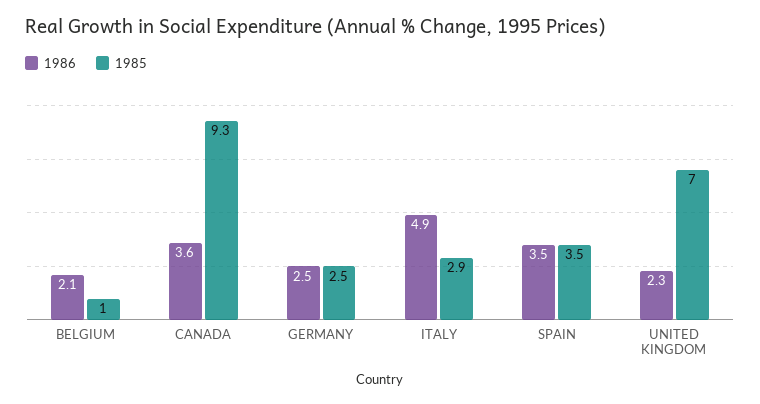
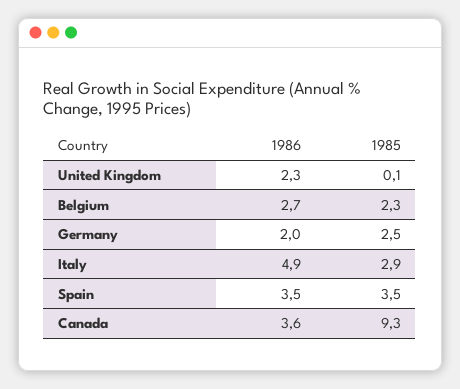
1986, BELGIUM: 2.1 -> 2.7
1985, BELGIUM: 1 -> 2.3
1986, GERMANY: 2.5 -> 2
1985, UNITED KINGDOM: 7 -> 0.1

